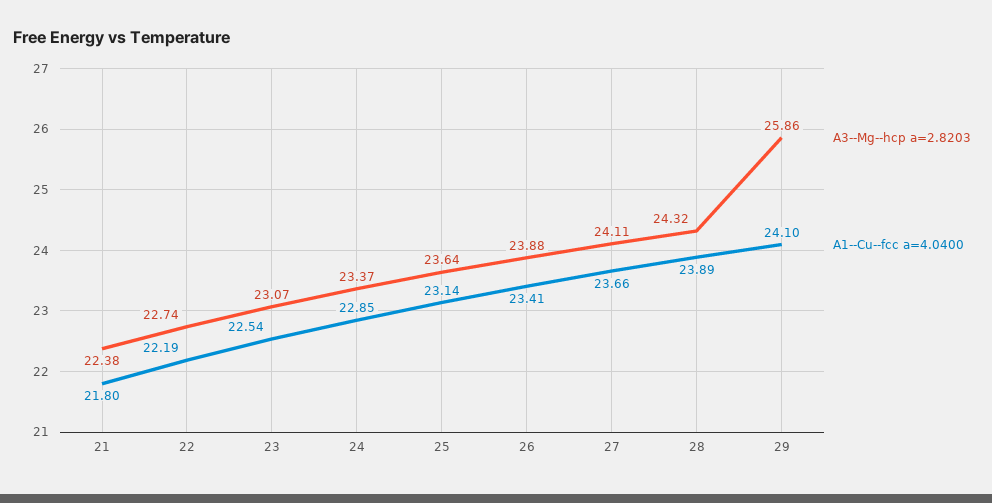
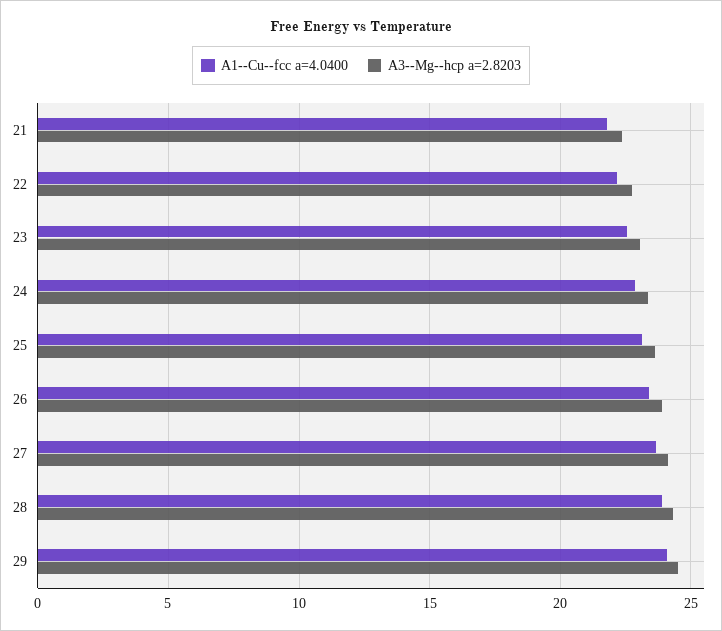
A3--Mg--hcp a=2.8203, 29: 25.86 -> 24.5

